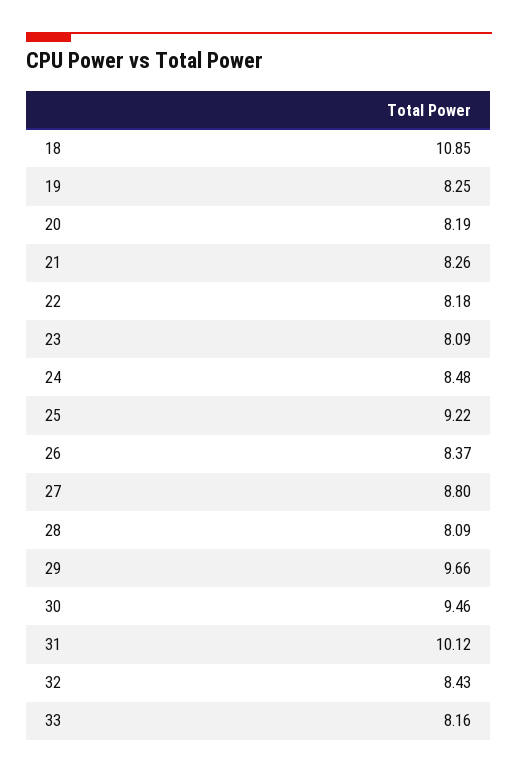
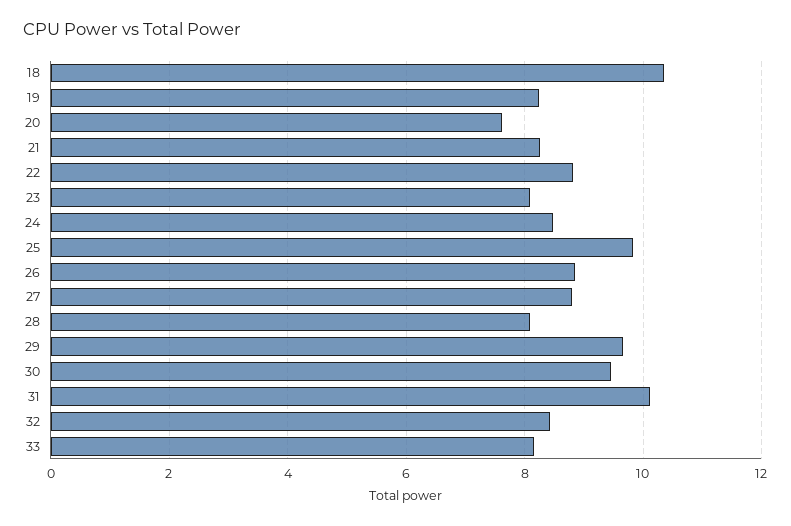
18: 10.85 -> 10.4
20: 8.19 -> 7.6
22: 8.18 -> 8.8
25: 9.22 -> 9.8
26: 8.37 -> 8.8

